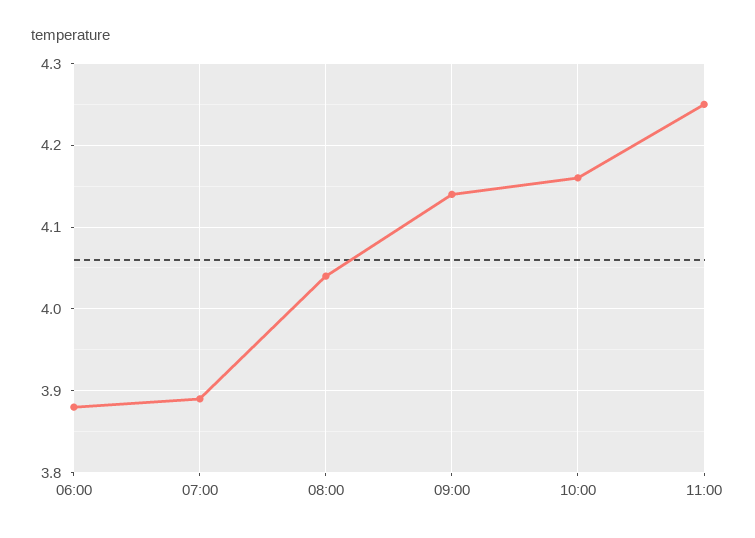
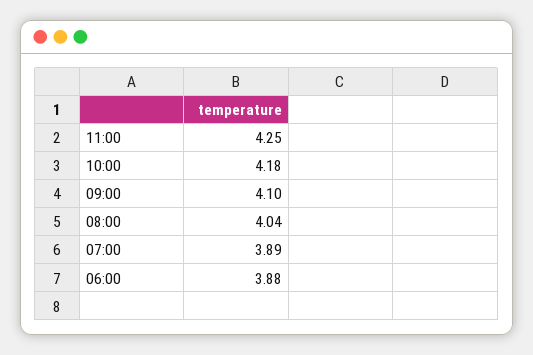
09:00: 4.14 -> 4.1
10:00: 4.16 -> 4.18

